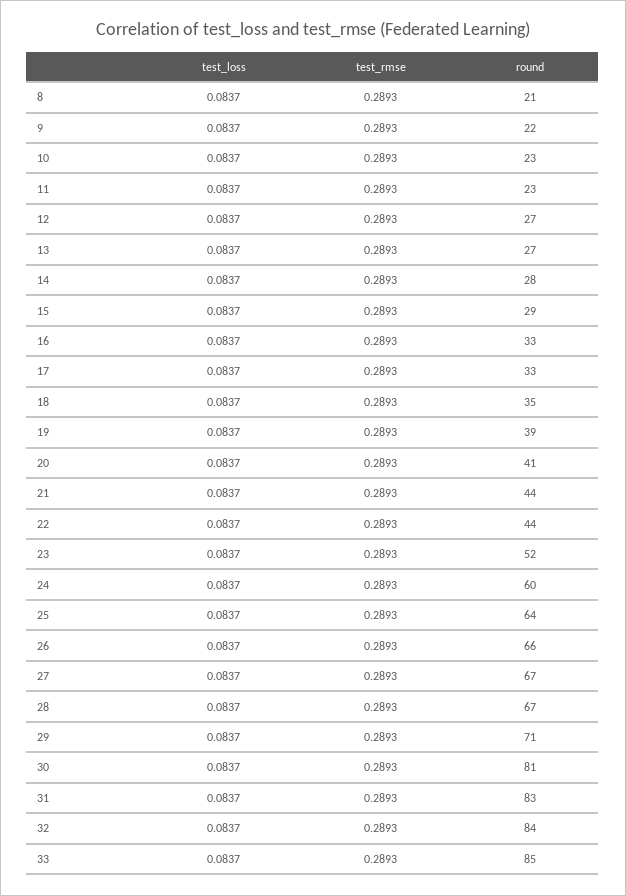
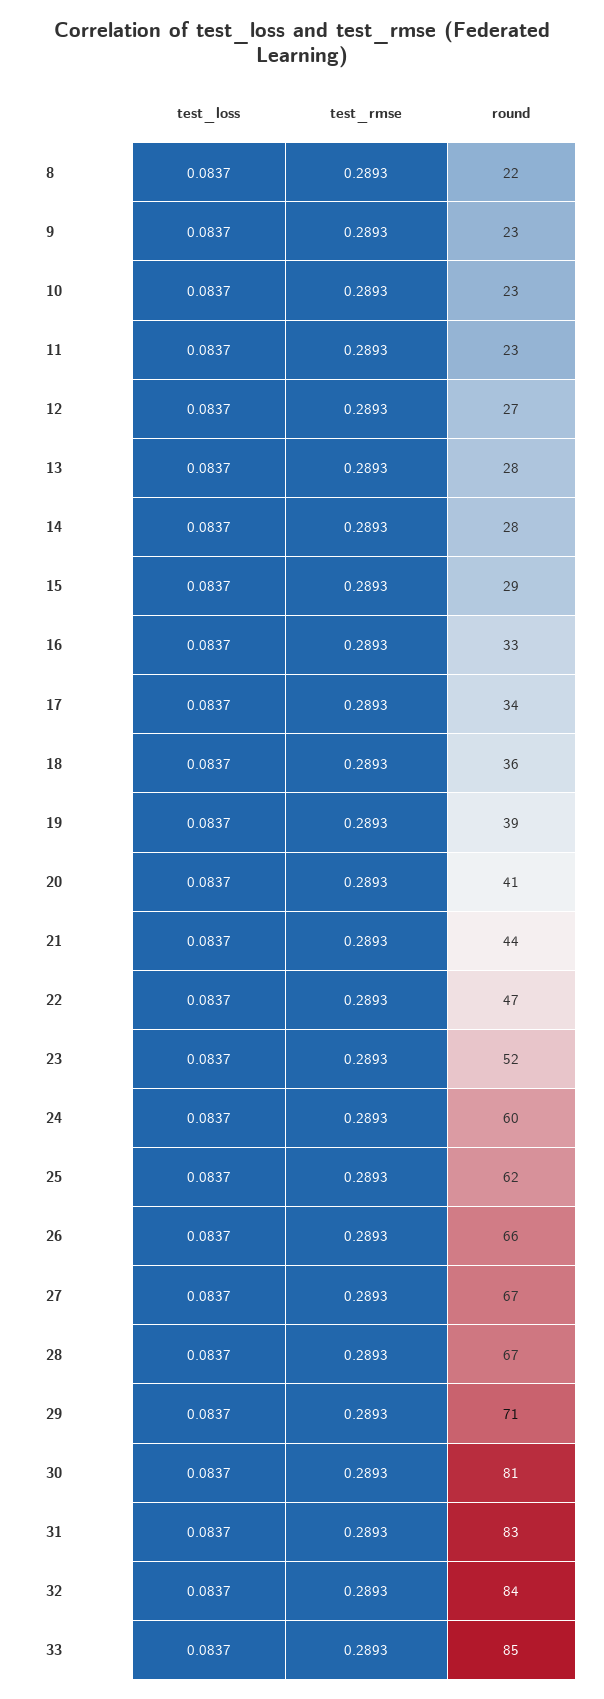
round, 8: 21 -> 22
round, 9: 22 -> 23
round, 13: 27 -> 28
round, 17: 33 -> 34
round, 18: 35 -> 36
round, 22: 44 -> 47
round, 25: 64 -> 62

